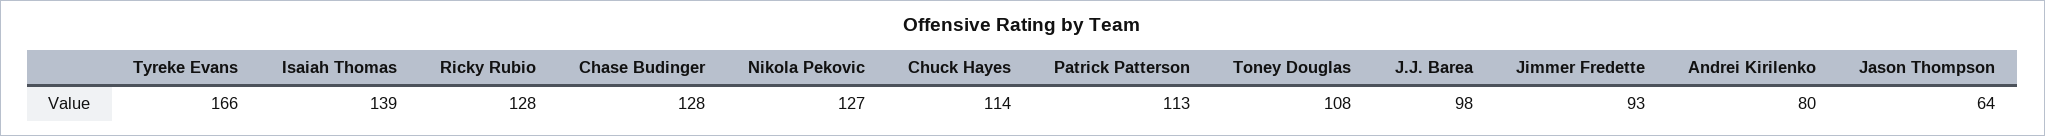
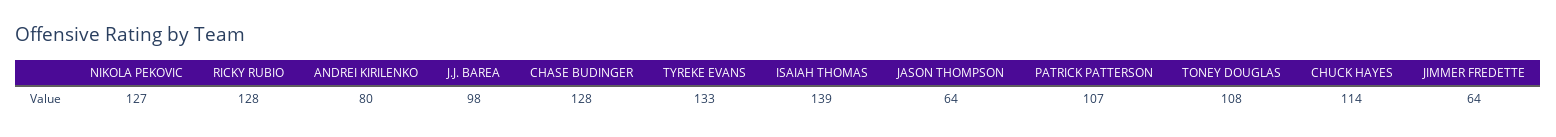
Tyreke Evans: 166 -> 133
Patrick Patterson: 113 -> 107
Jimmer Fredette: 93 -> 64

